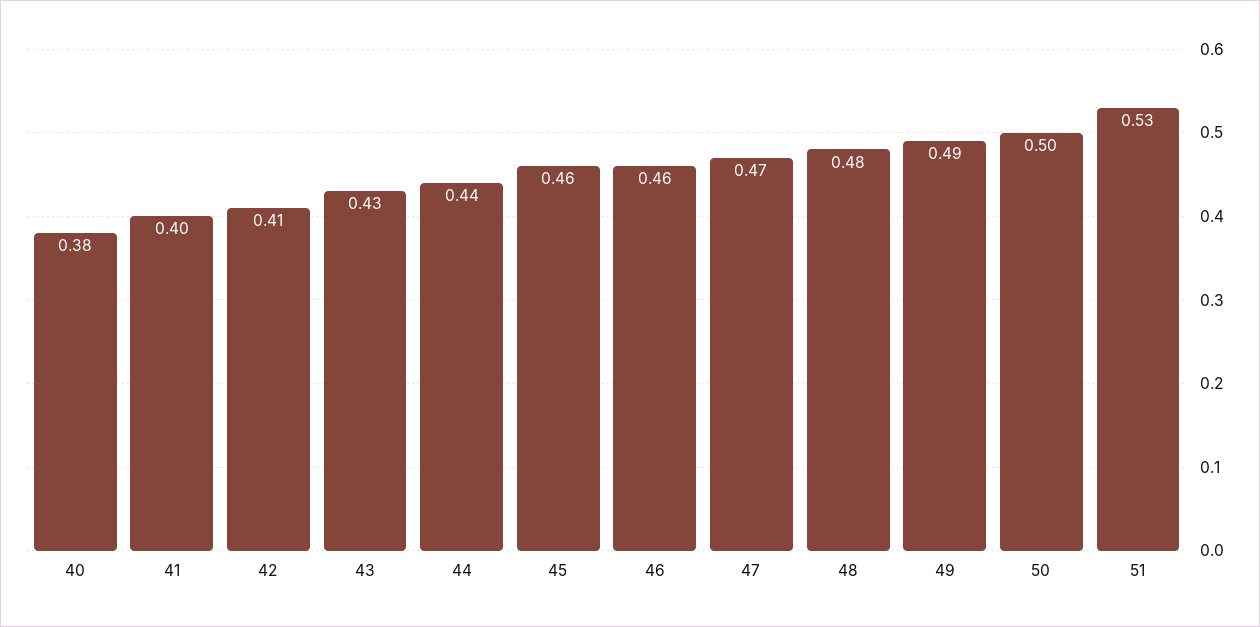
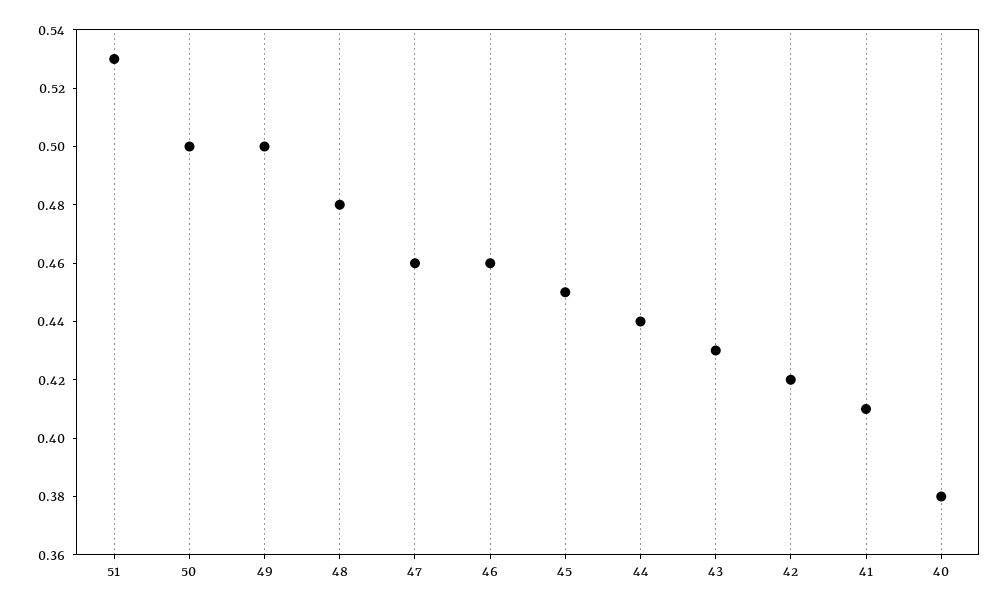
41: 0.4 -> 0.41
42: 0.41 -> 0.42
45: 0.46 -> 0.45
47: 0.47 -> 0.46
49: 0.49 -> 0.5

